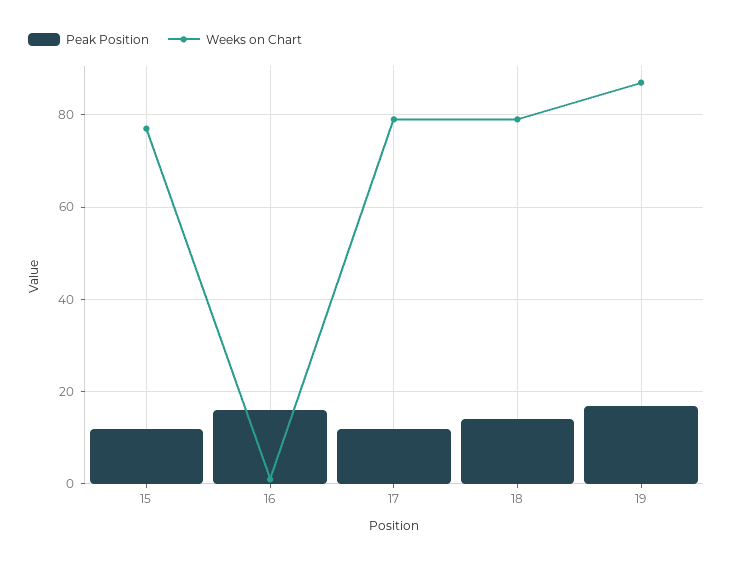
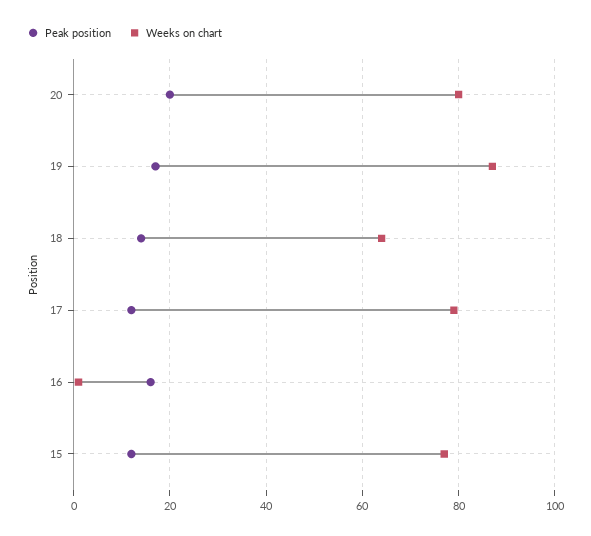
Weeks on Chart, 18: 80 -> 65
Peak Position, 20: none -> 20
Weeks on Chart, 20: none -> 80

